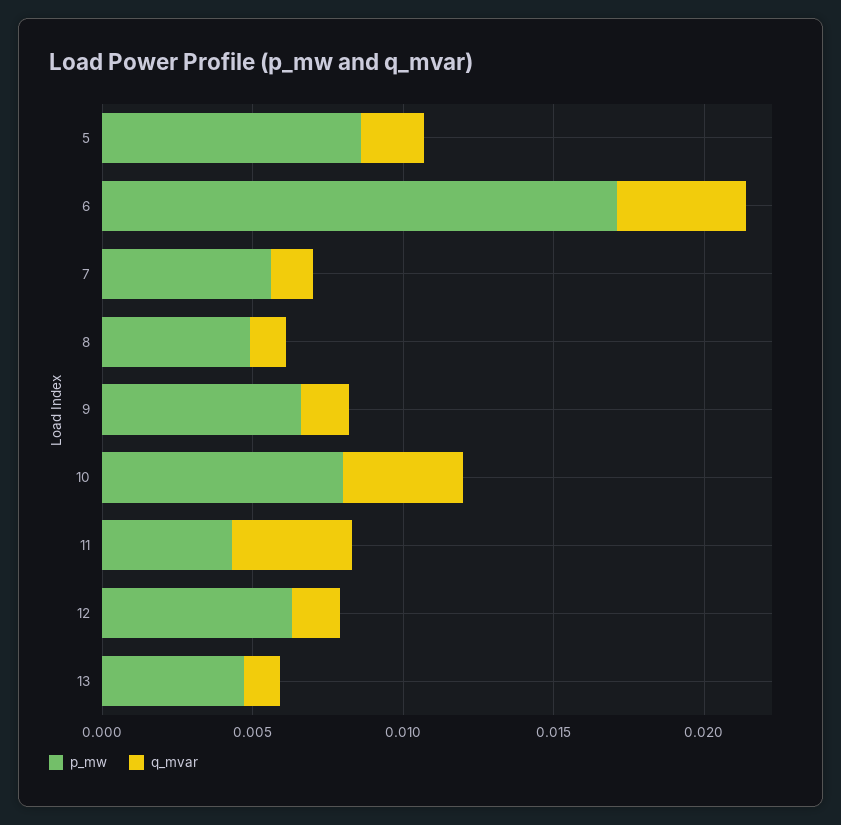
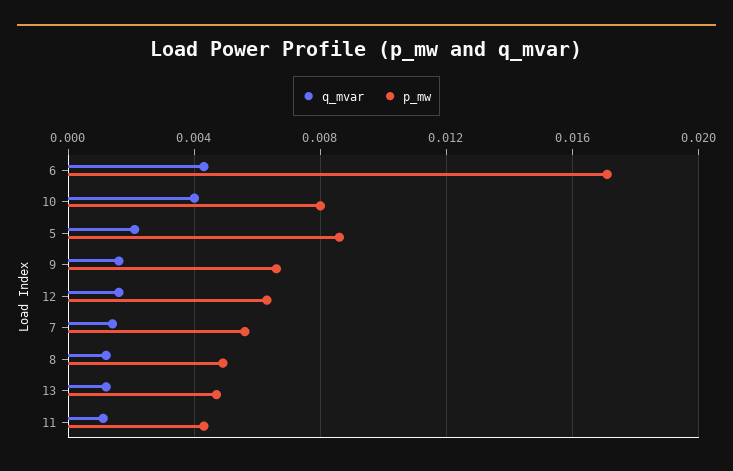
q_mvar, 11: 0.004 -> 0.001

